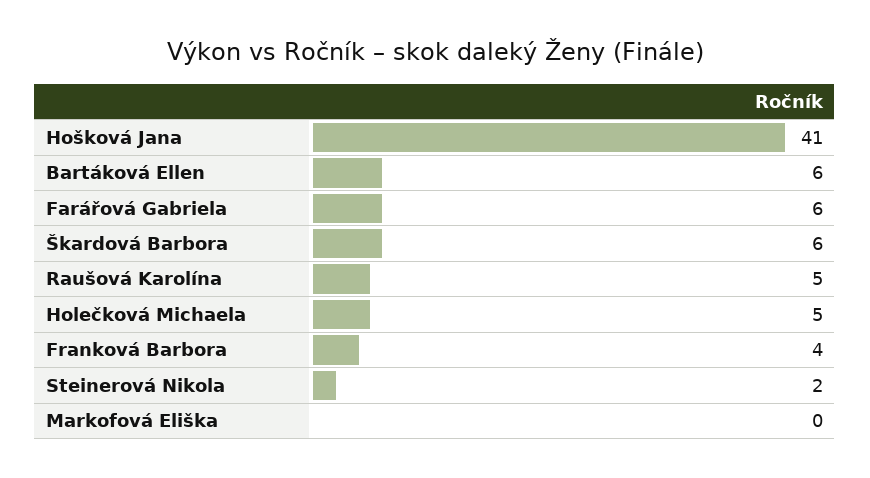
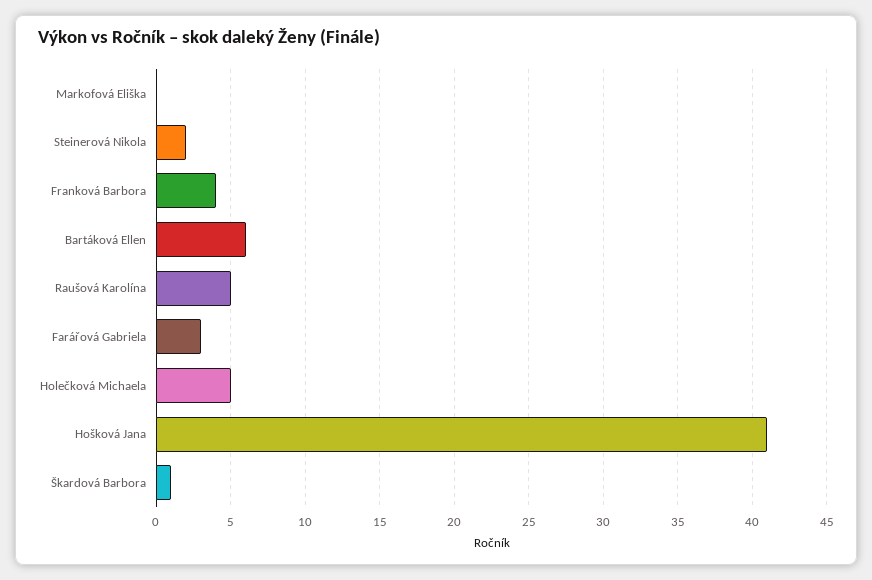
Farářová Gabriela: 6 -> 3
Škardová Barbora: 6 -> 1

